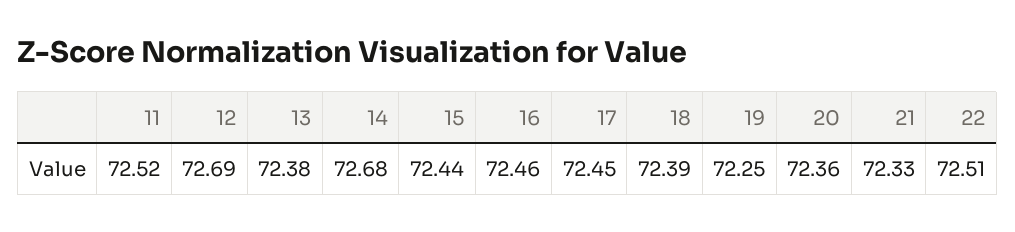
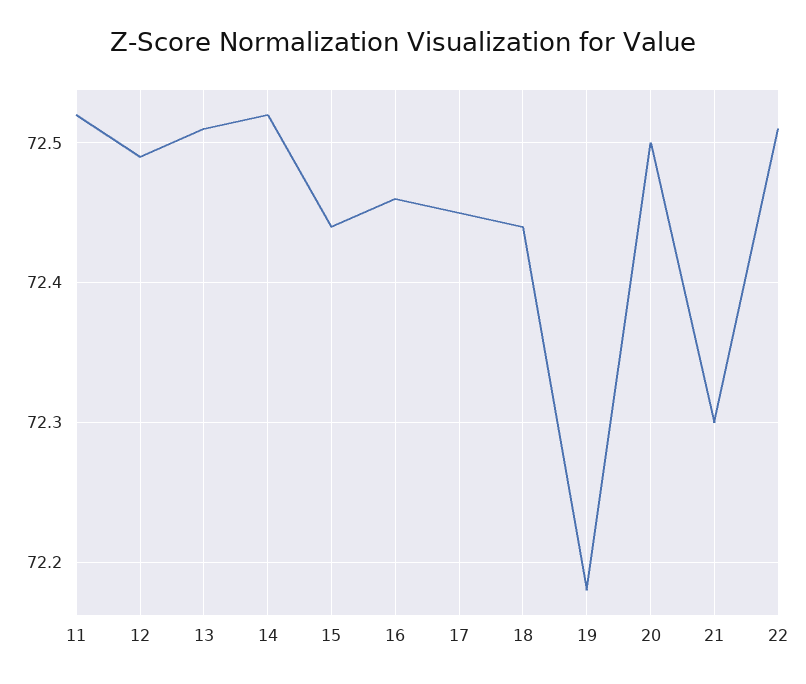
12: 72.69 -> 72.49
13: 72.38 -> 72.51
14: 72.68 -> 72.52
18: 72.39 -> 72.44
19: 72.25 -> 72.18
20: 72.36 -> 72.5
21: 72.33 -> 72.3

